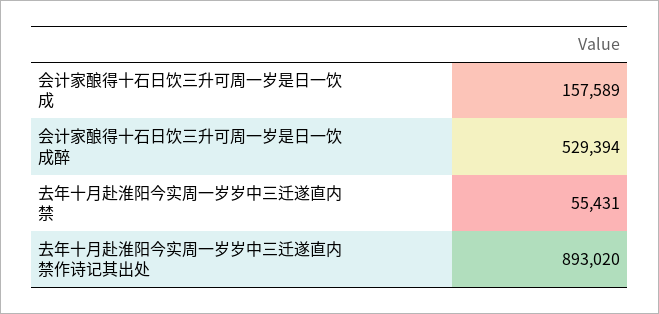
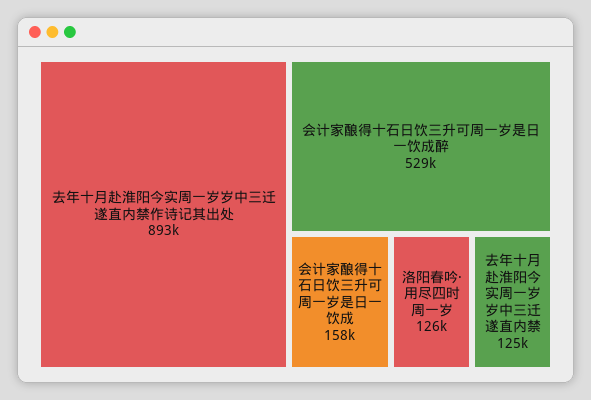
去年十月赴淮阳今实周一岁岁中三迁遂直内禁: 55431 -> 125000
洛阳春吟·用尽四时周一岁: none -> 126000

